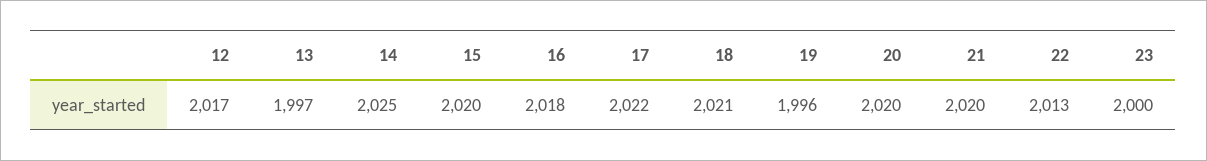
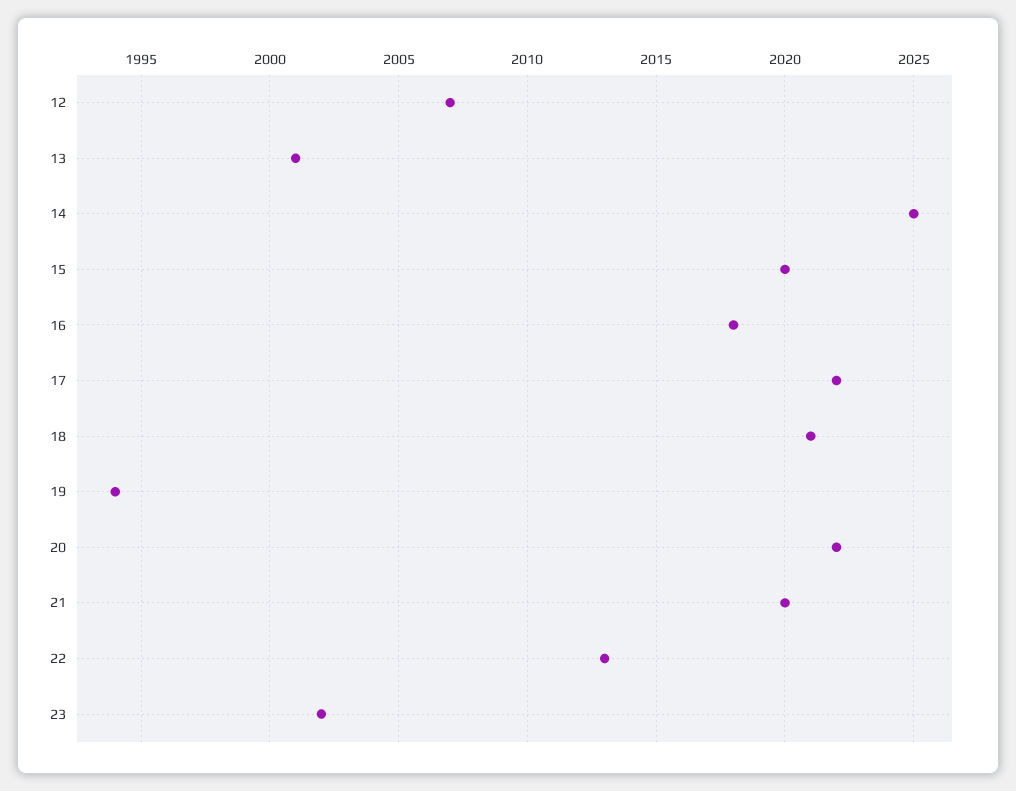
12: 2017 -> 2007
13: 1997 -> 2001
19: 1996 -> 1994
20: 2020 -> 2022
23: 2000 -> 2002

